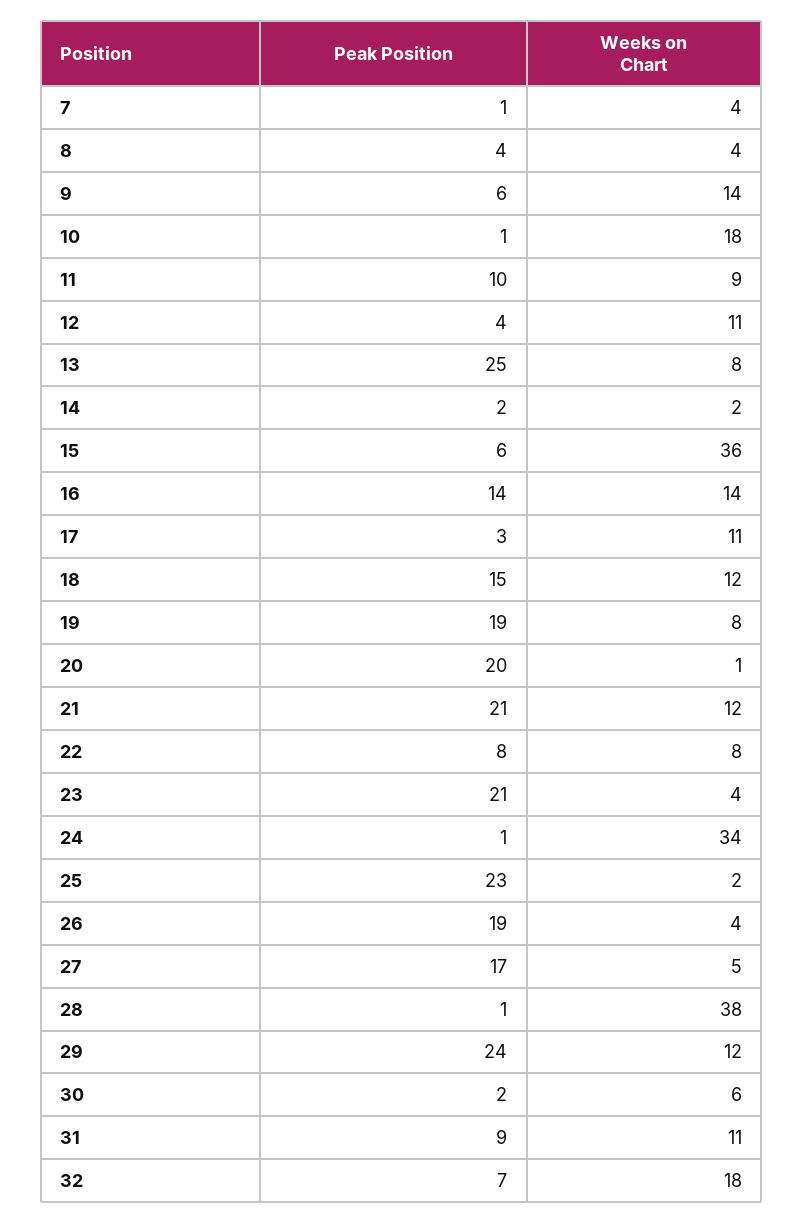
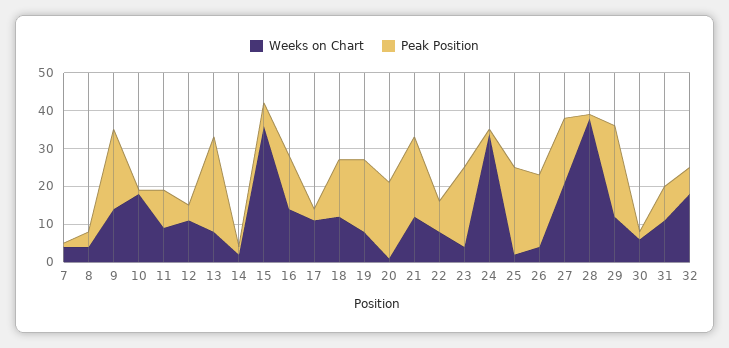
Peak Position, 9: 6 -> 20
Weeks on Chart, 27: 5 -> 20

